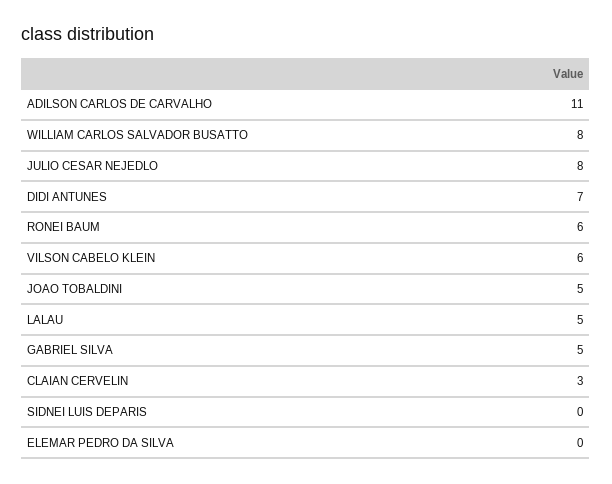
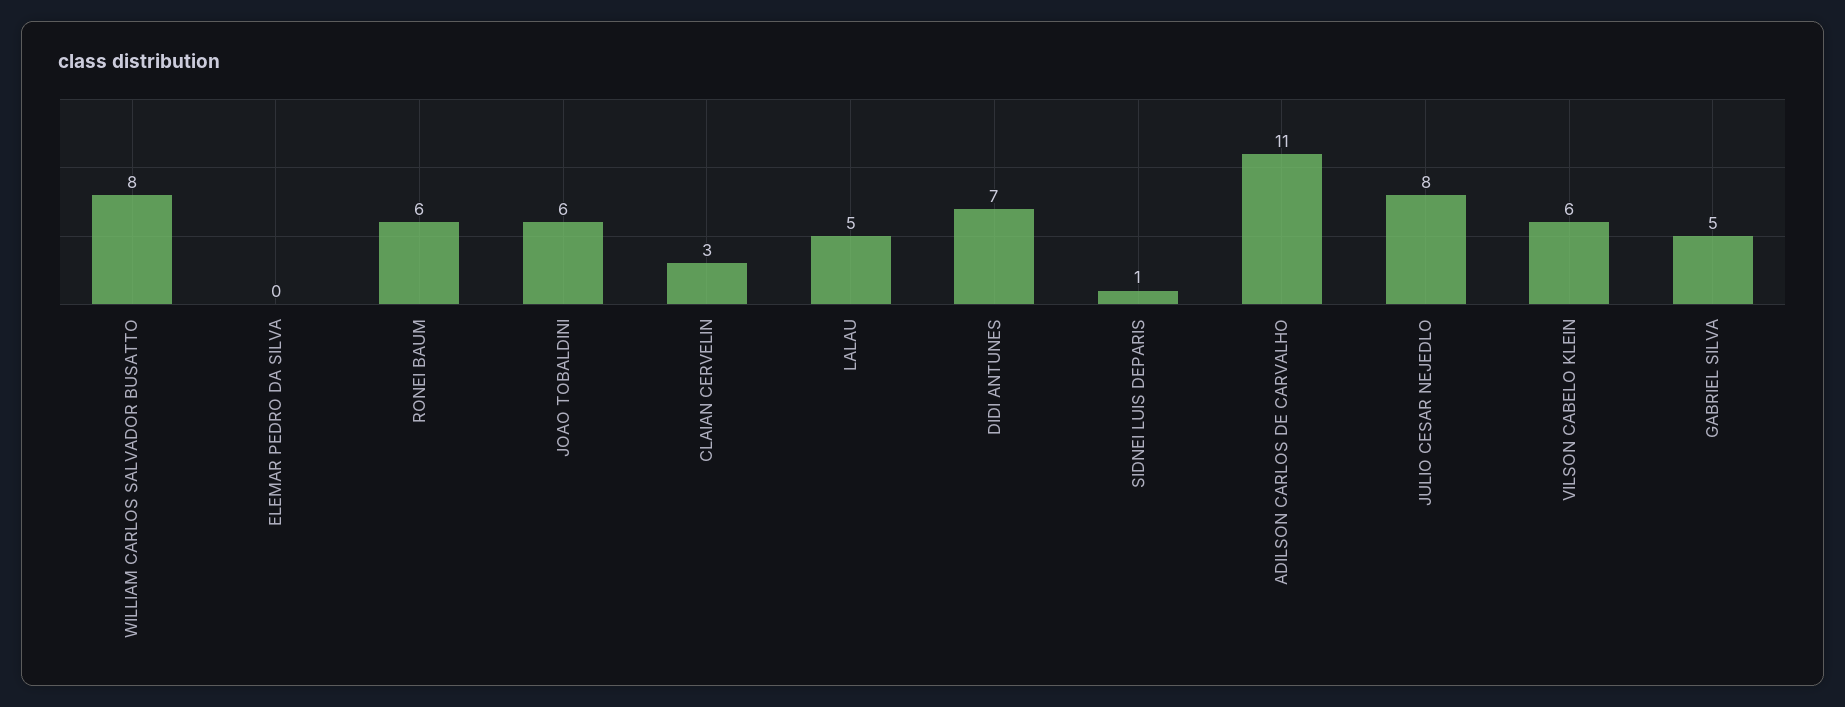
JOAO TOBALDINI: 5 -> 6
SIDNEI LUIS DEPARIS: 0 -> 1

